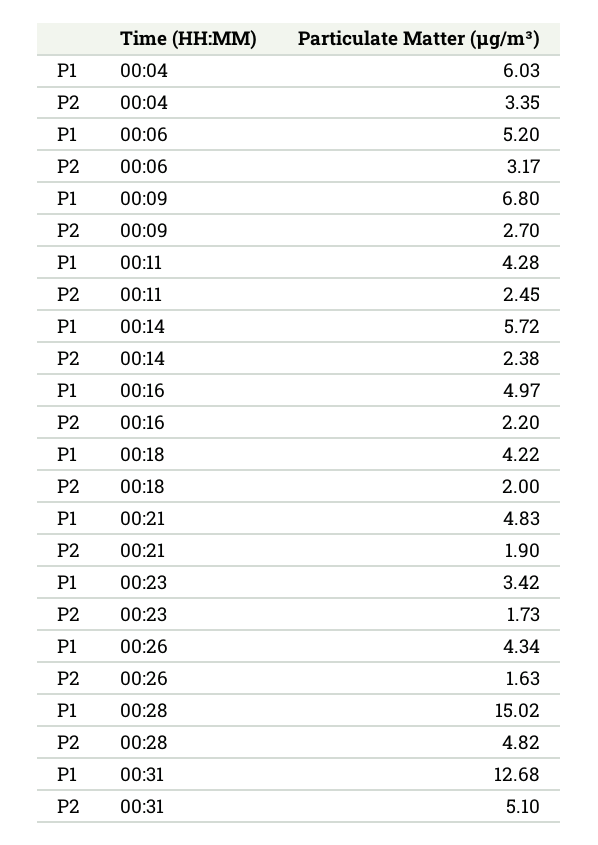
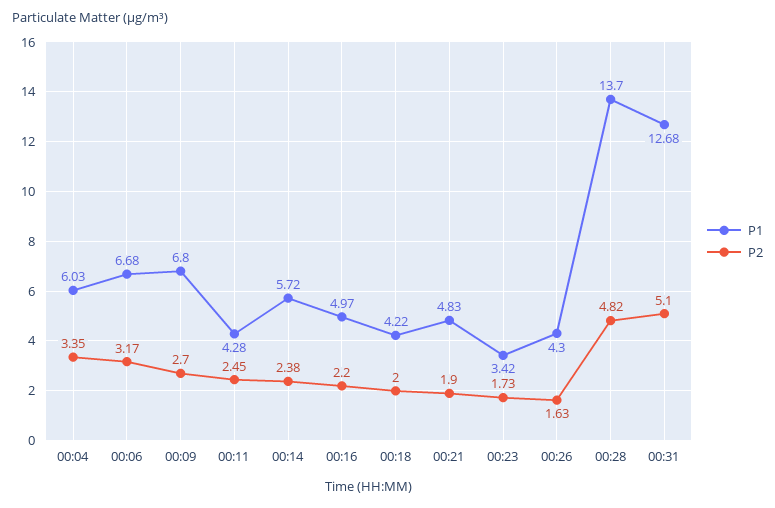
P1, 00:06: 5.2 -> 6.68
P1, 00:26: 4.34 -> 4.3
P1, 00:28: 15.02 -> 13.7

